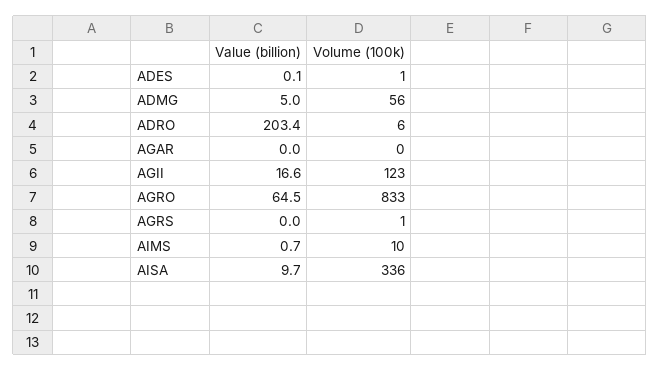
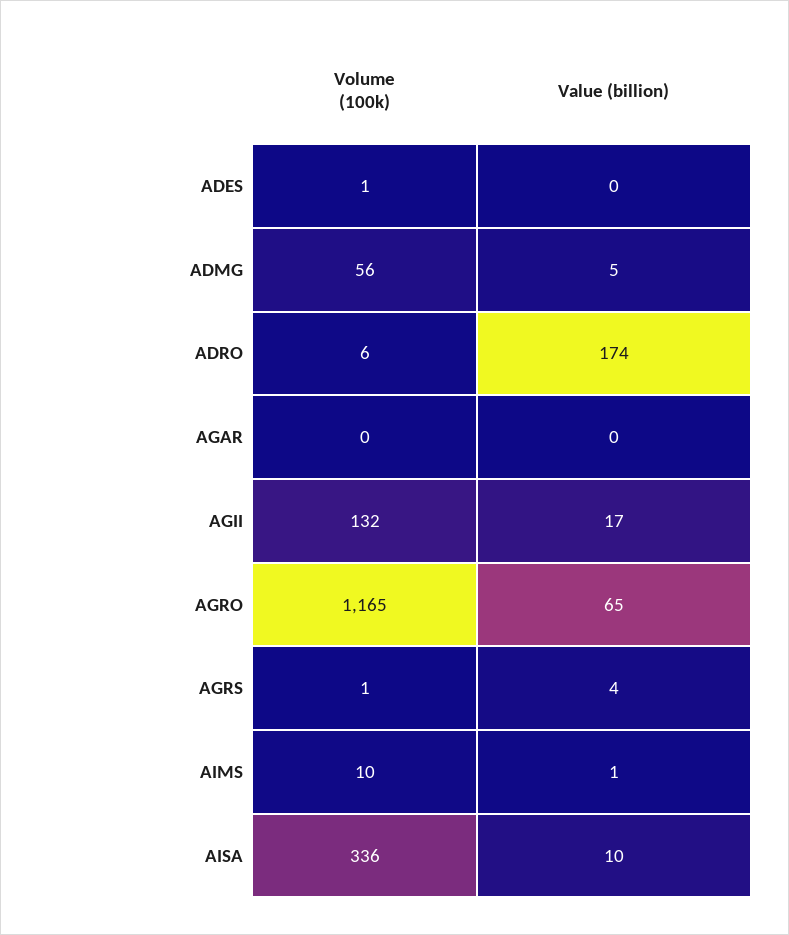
Value (billion), ADRO: 203.4 -> 174
Volume (100k), AGII: 123 -> 132
Volume (100k), AGRO: 833 -> 1165
Value (billion), AGRS: 0 -> 4

